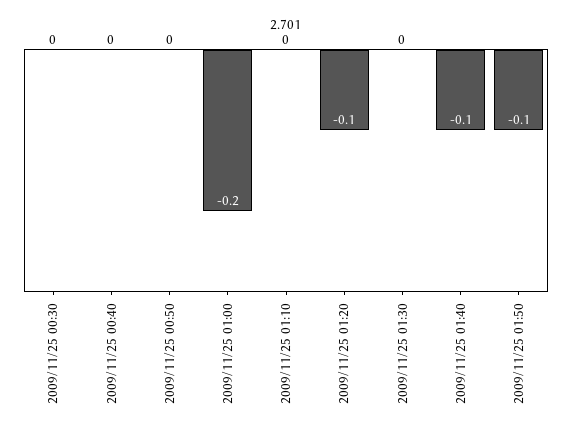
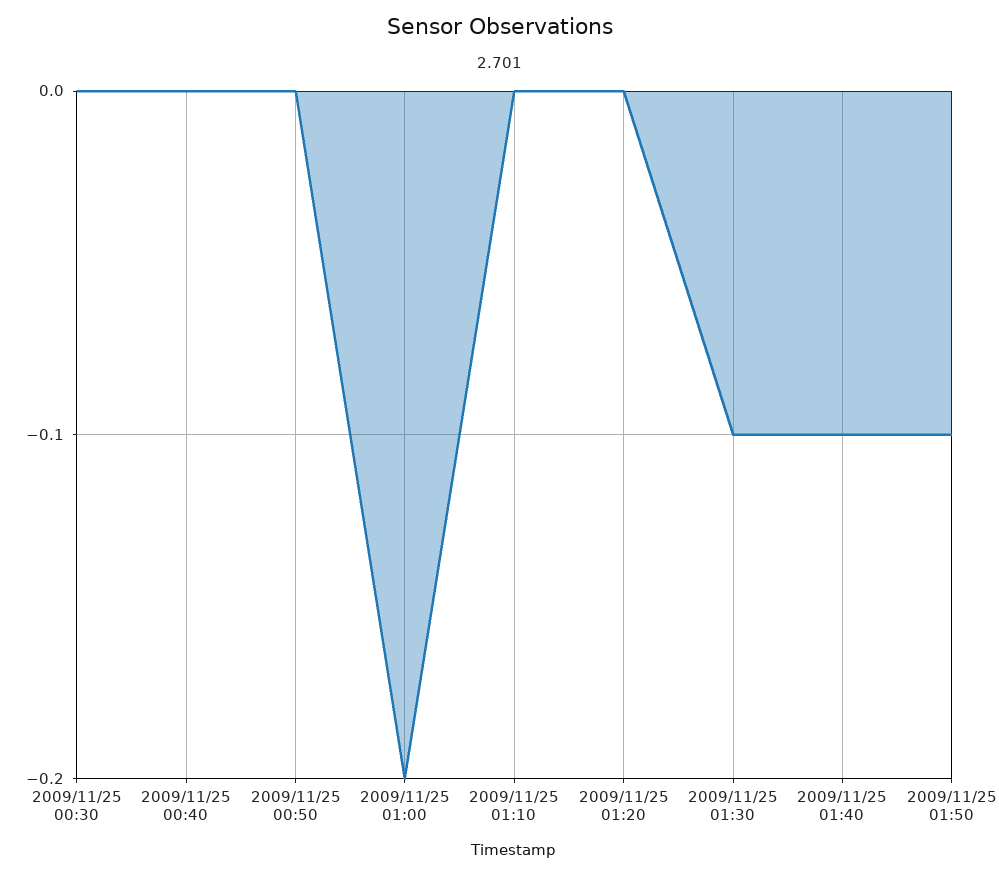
2009/11/25 01:20: -0.1 -> 0
2009/11/25 01:30: 0 -> -0.1

